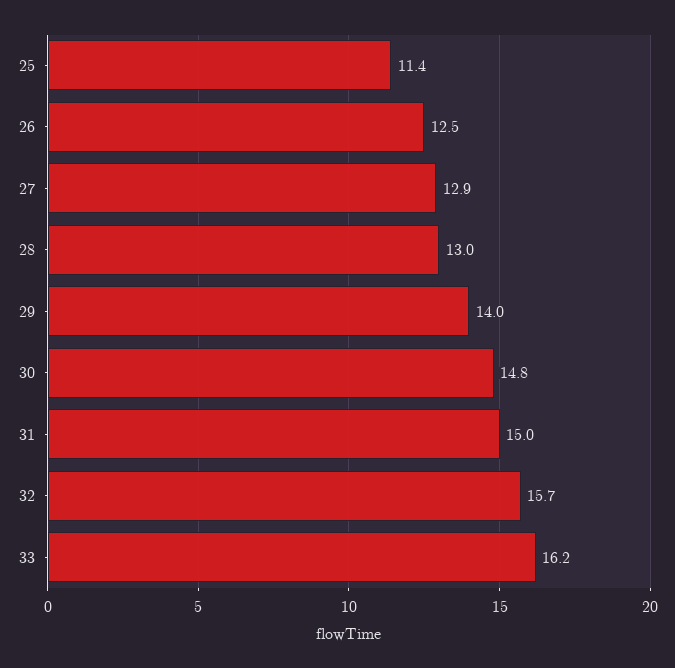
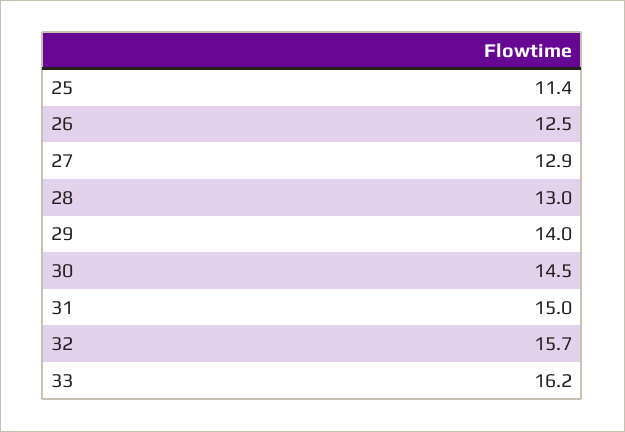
30: 14.8 -> 14.5

